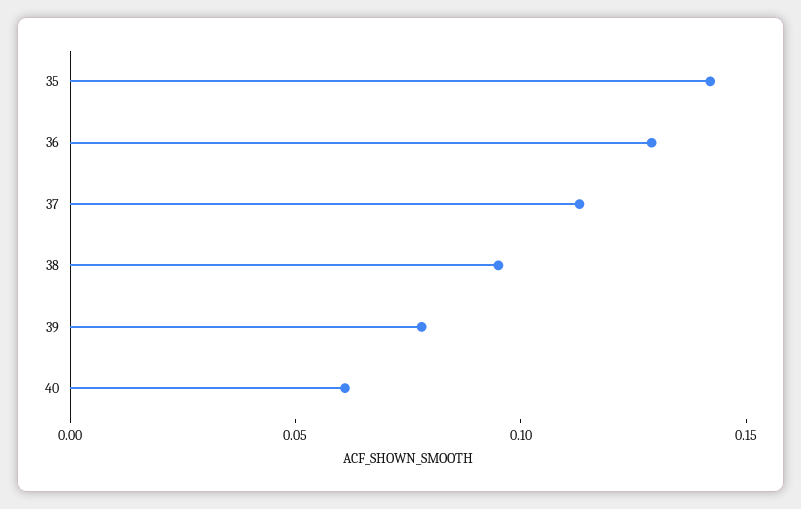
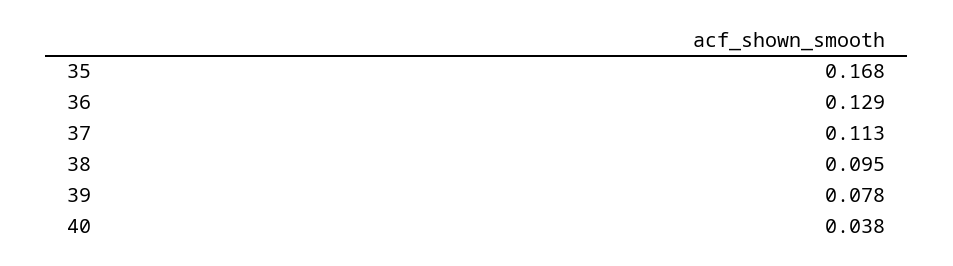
35: 0.14 -> 0.168
40: 0.06 -> 0.038

